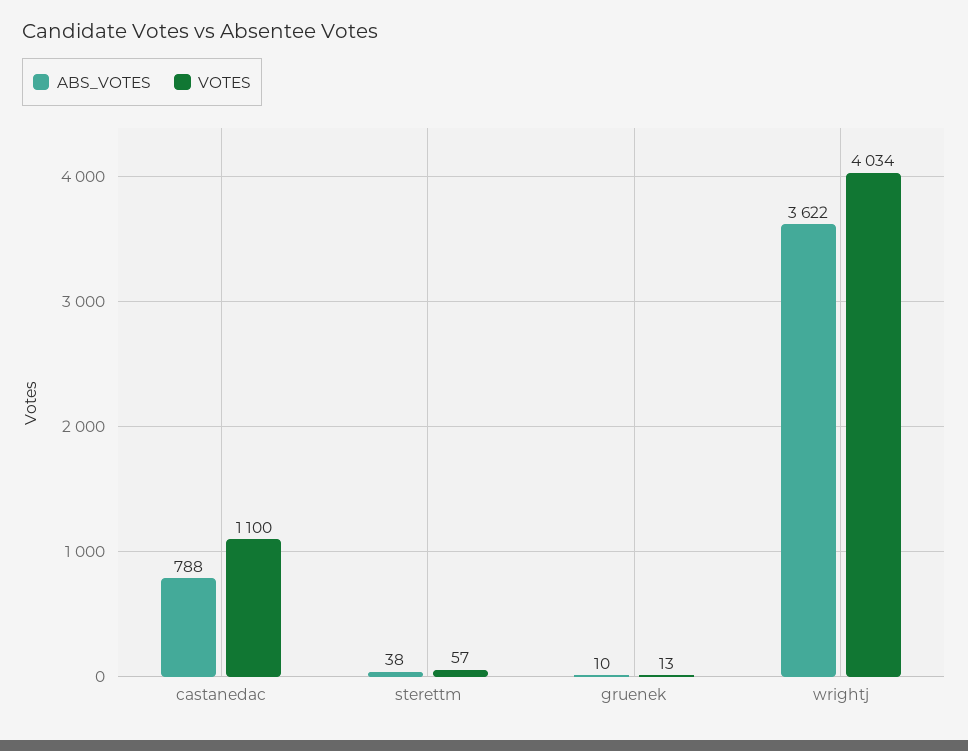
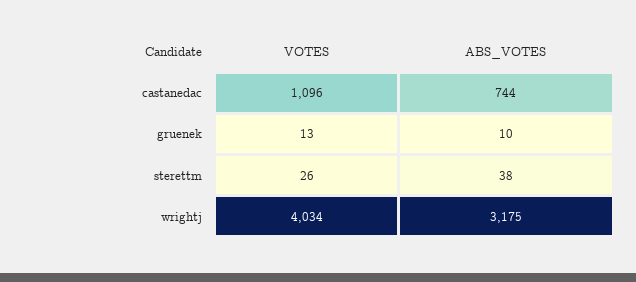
ABS_VOTES, castanedac: 788 -> 744
VOTES, castanedac: 1100 -> 1096
VOTES, sterettm: 57 -> 26
ABS_VOTES, wrightj: 3622 -> 3175

